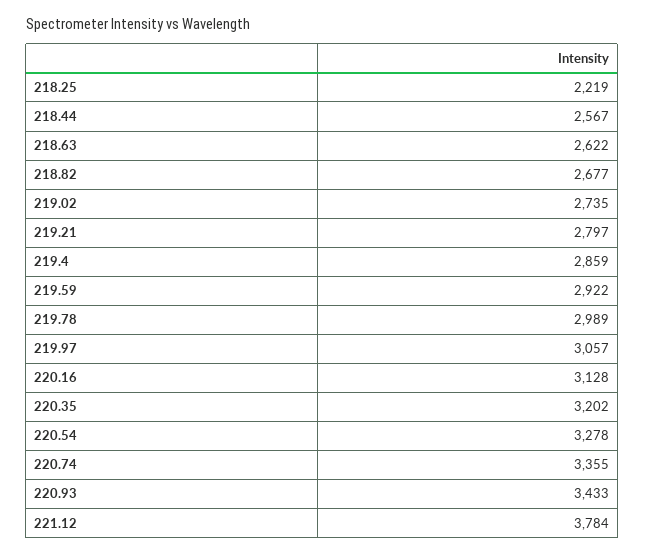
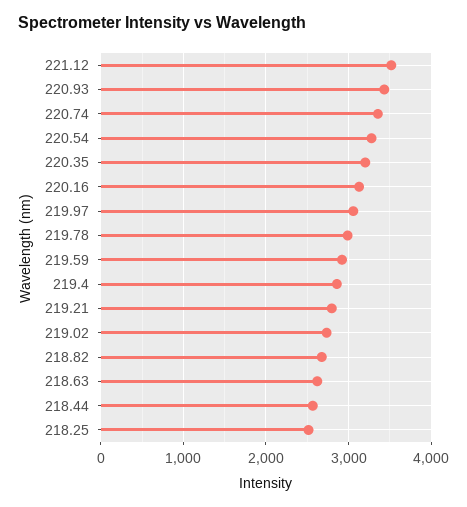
218.25: 2219 -> 2500
221.12: 3784 -> 3500

